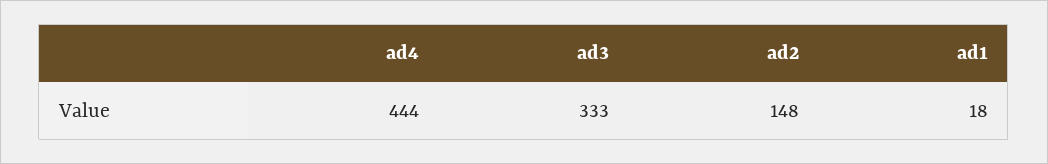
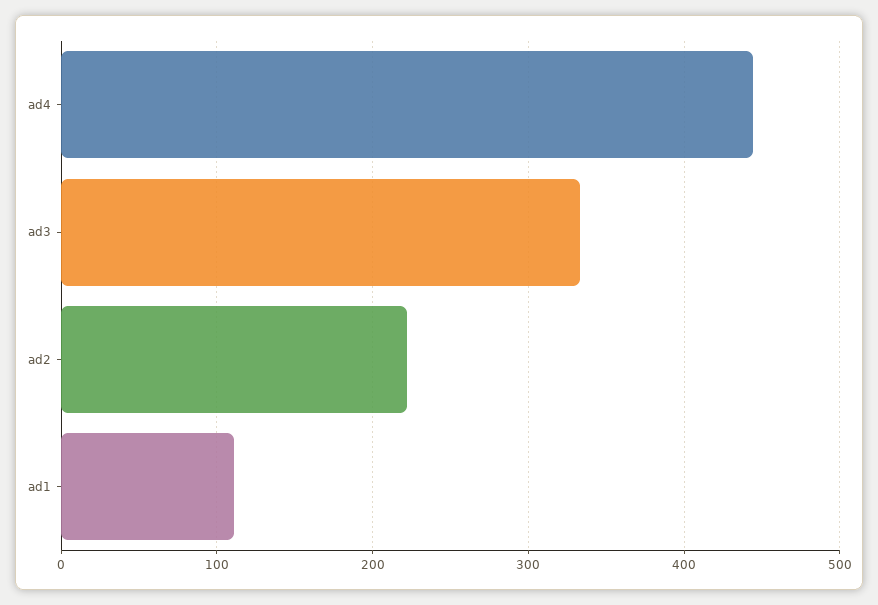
ad2: 148 -> 220
ad1: 18 -> 110

